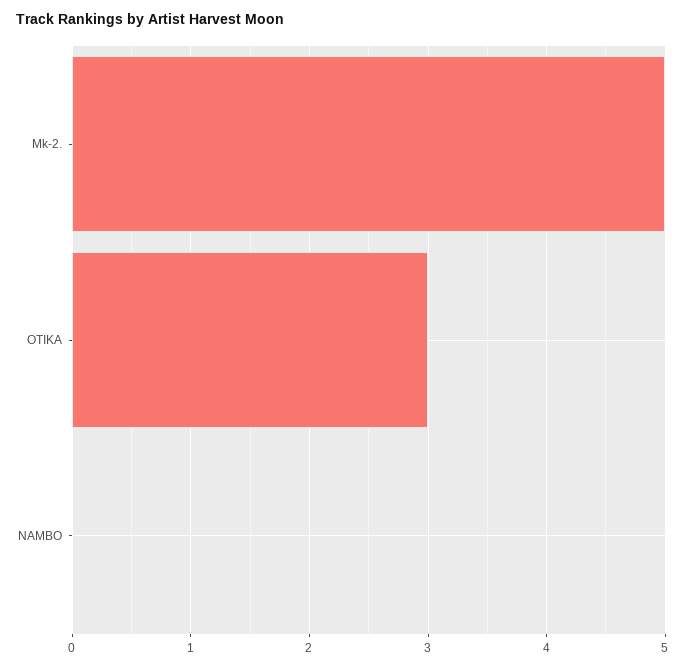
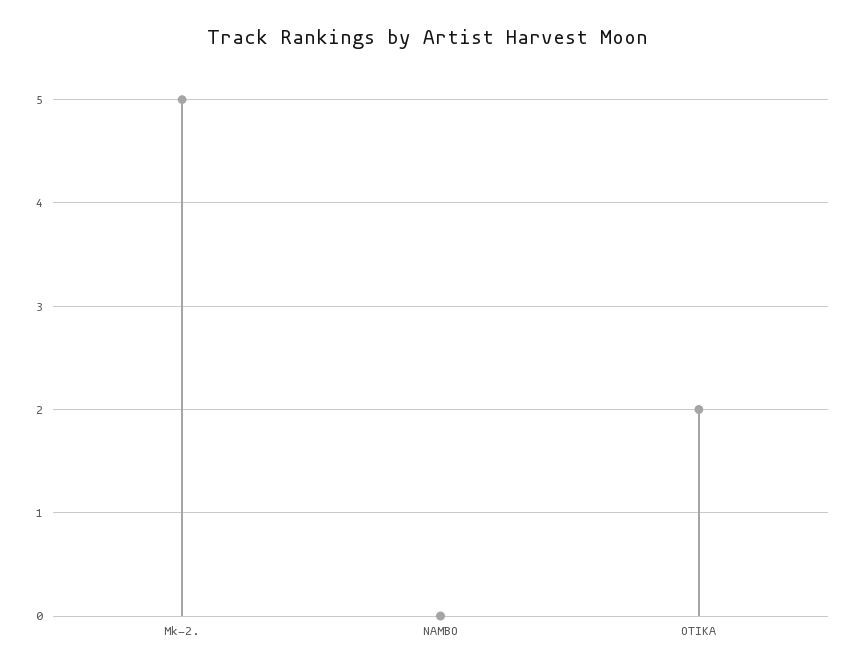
OTIKA: 3 -> 2

